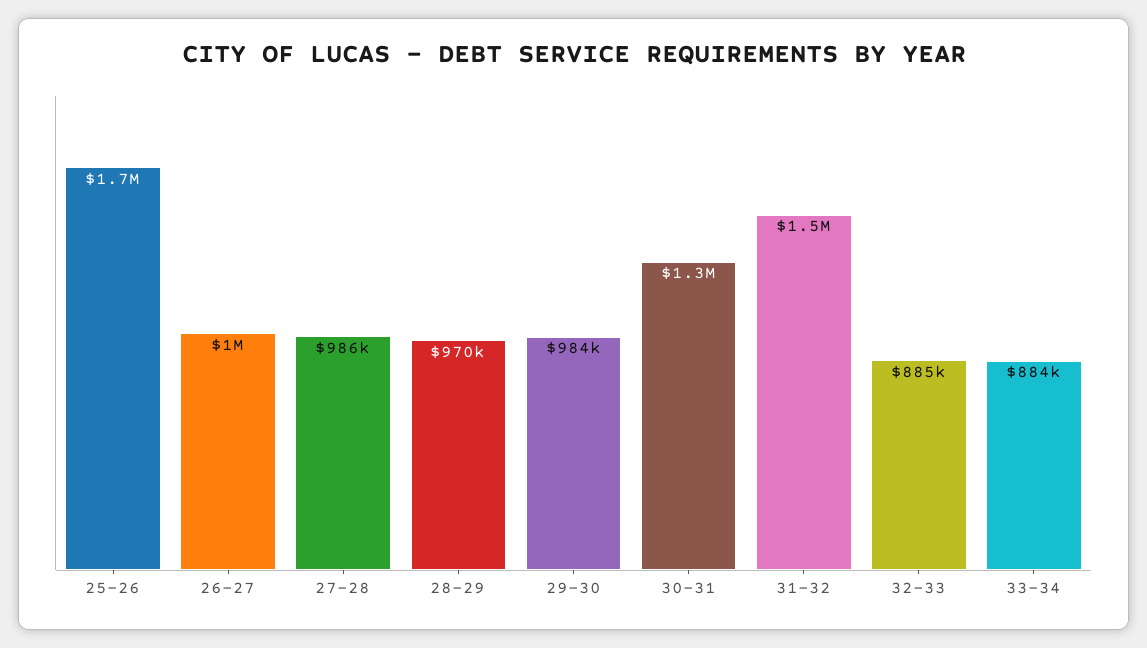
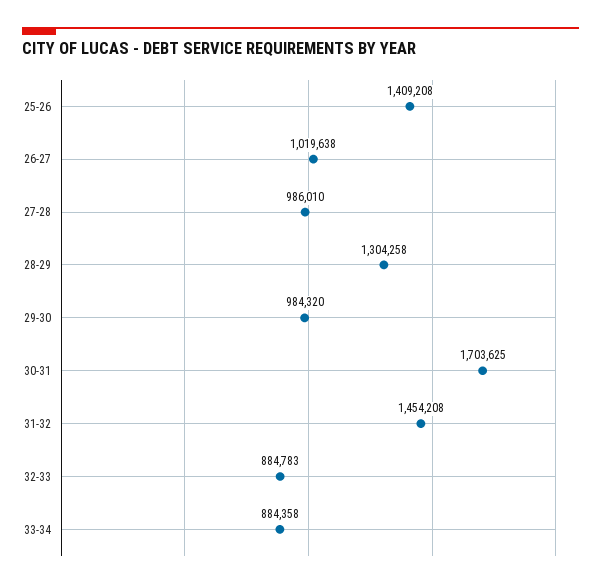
25-26: 1700000 -> 1409208
28-29: 970000 -> 1304258
30-31: 1300000 -> 1703625

